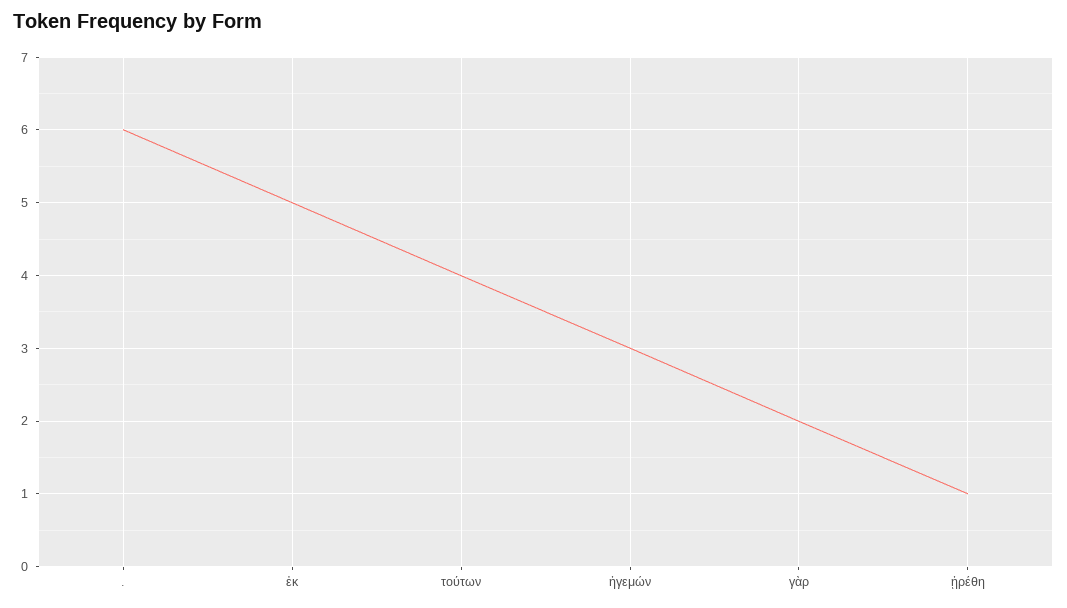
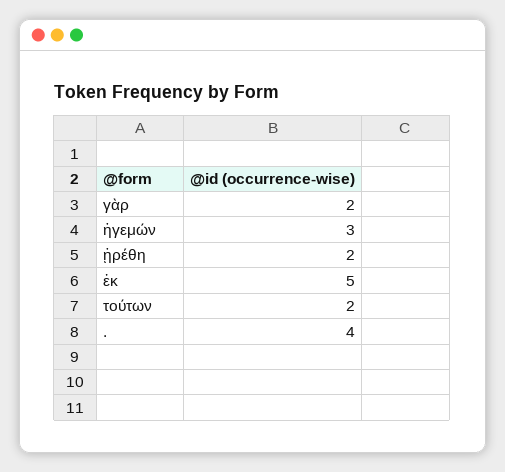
.: 6 -> 4
τούτων: 4 -> 2
ᾑρέθη: 1 -> 2

